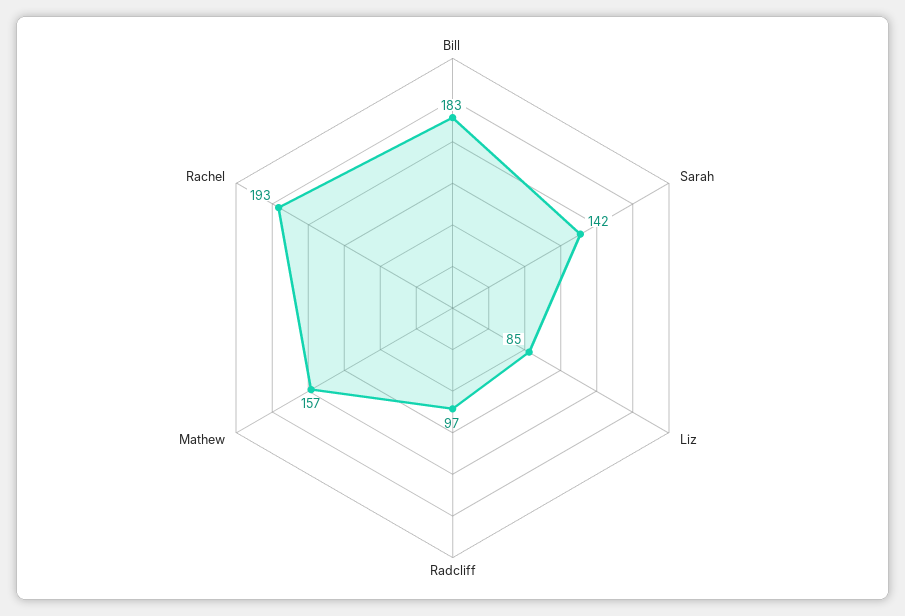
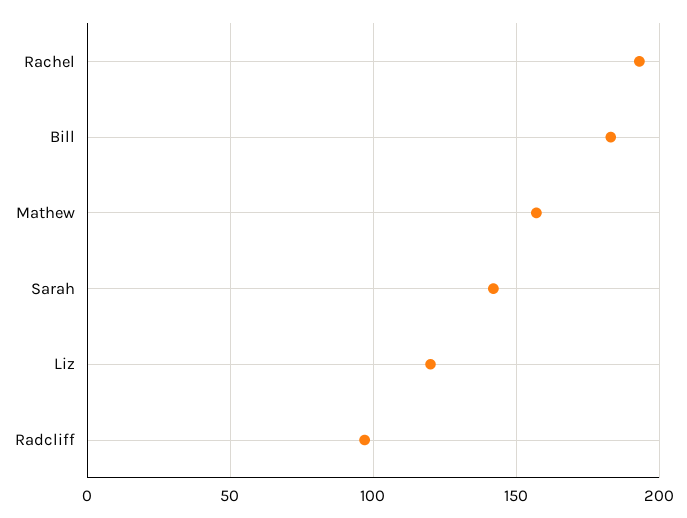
Liz: 85 -> 120

